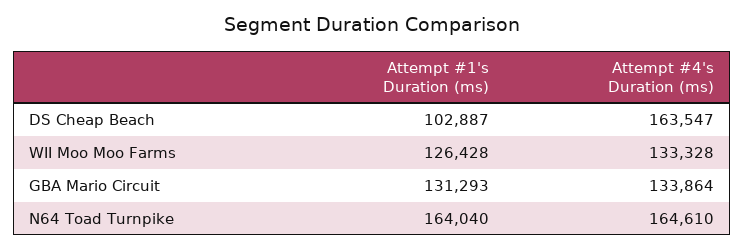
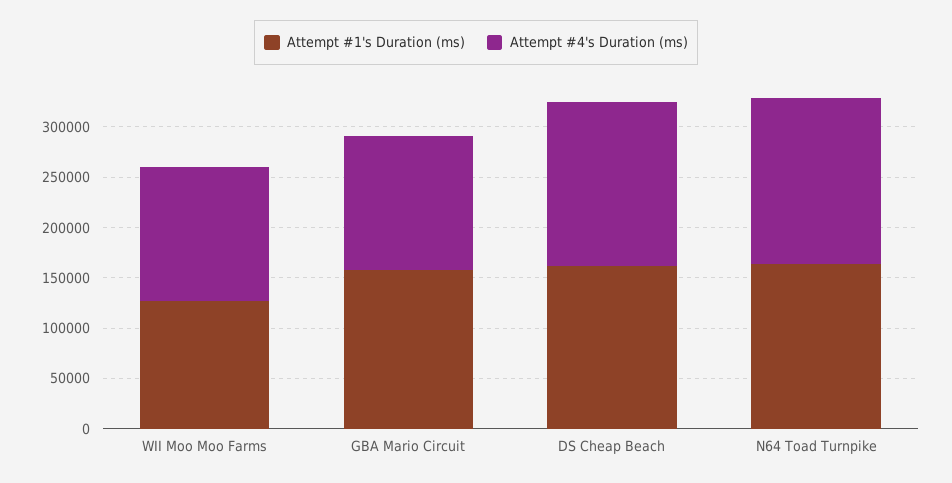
Attempt #1's Duration (ms), DS Cheap Beach: 102887 -> 160000
Attempt #1's Duration (ms), GBA Mario Circuit: 131293 -> 160000

